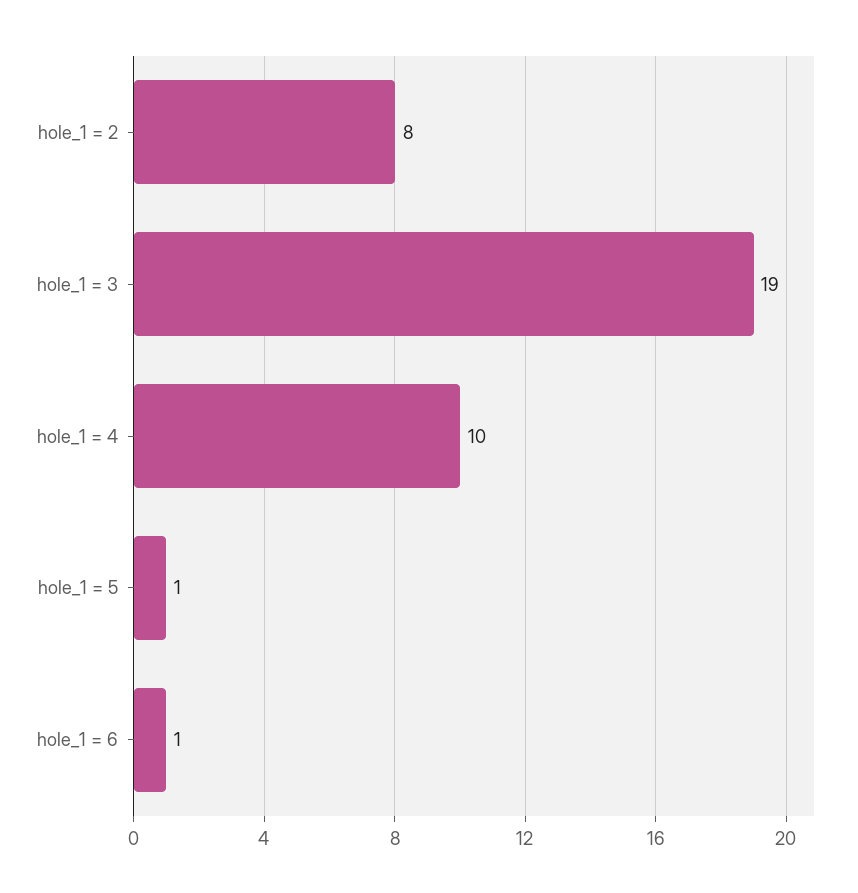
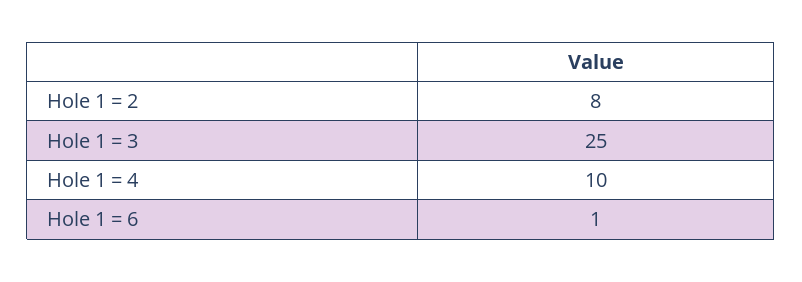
hole_1 = 3: 19 -> 25
hole_1 = 5: 1 -> none

